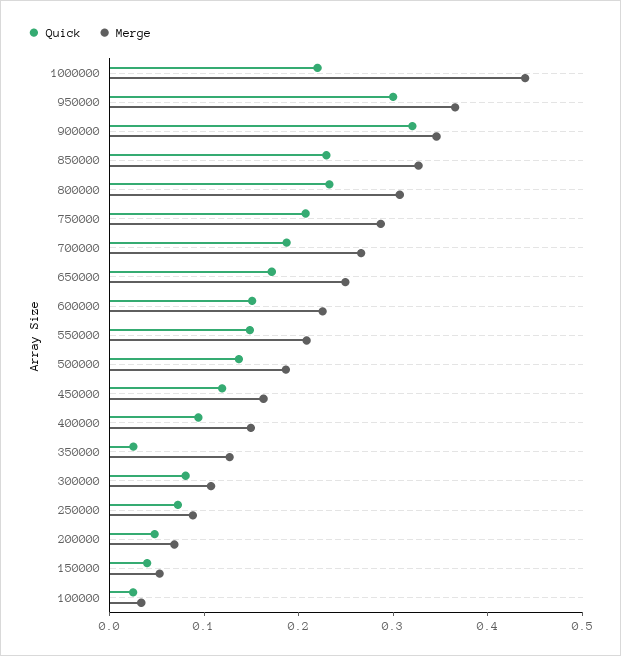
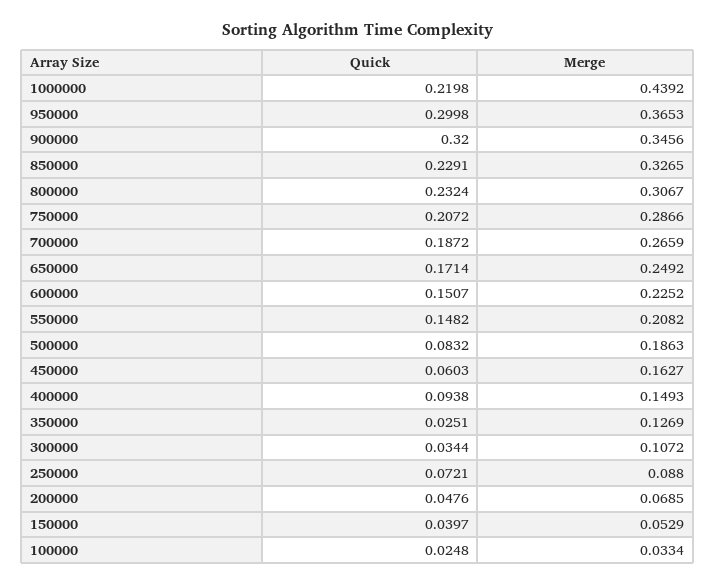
Quick, 500000: 0.14 -> 0.0832
Quick, 450000: 0.12 -> 0.0603
Quick, 300000: 0.08 -> 0.0344

